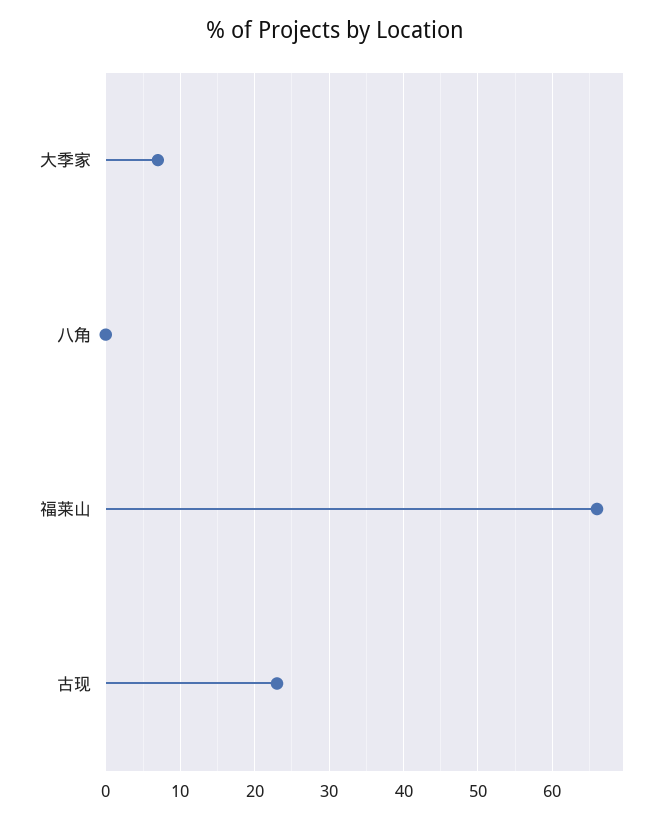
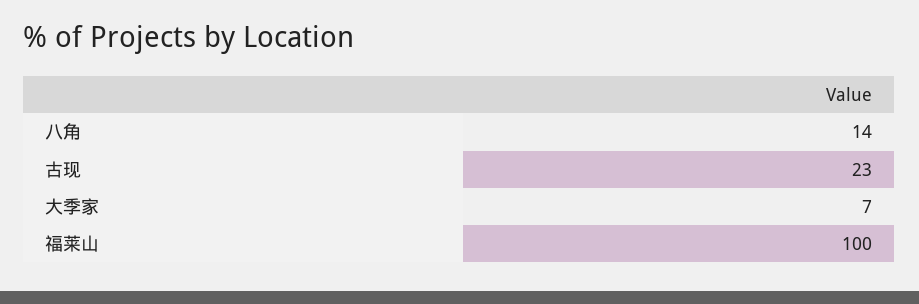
八角: 0 -> 14
福莱山: 66 -> 100

